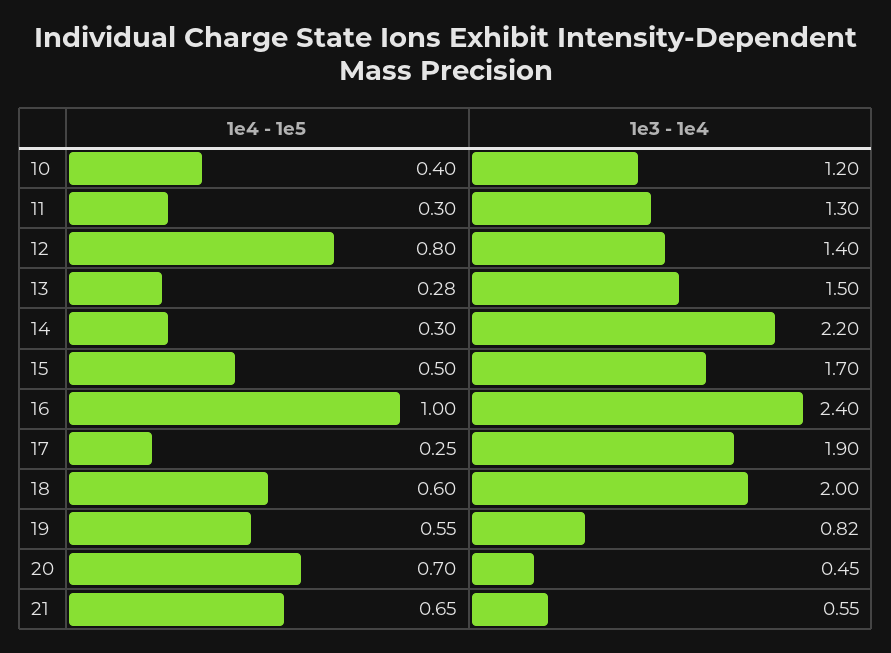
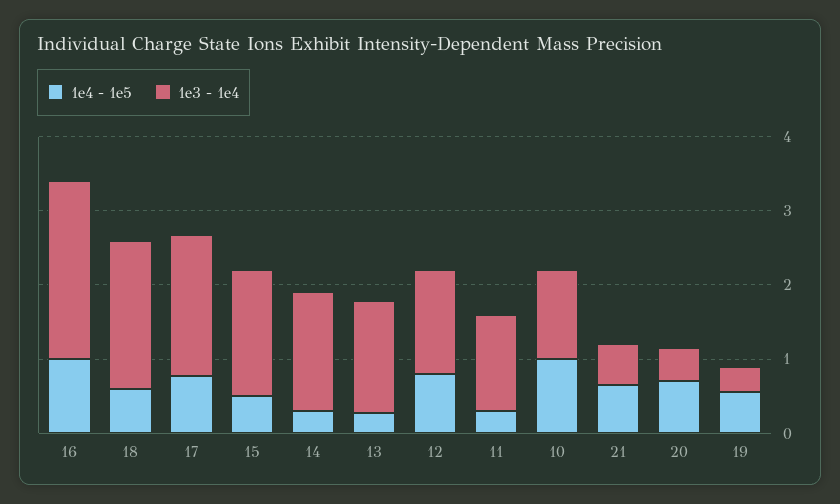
1e4 - 1e5, 10: 0.4 -> 1
1e3 - 1e4, 14: 2.2 -> 1.6
1e4 - 1e5, 17: 0.25 -> 0.8
1e3 - 1e4, 19: 0.82 -> 0.4

